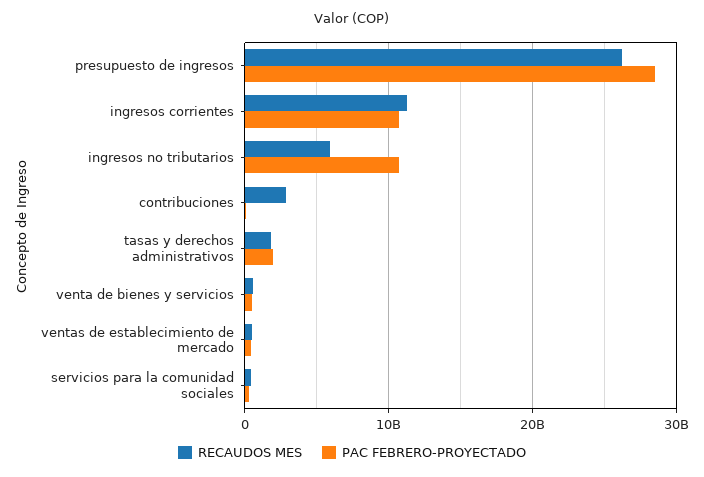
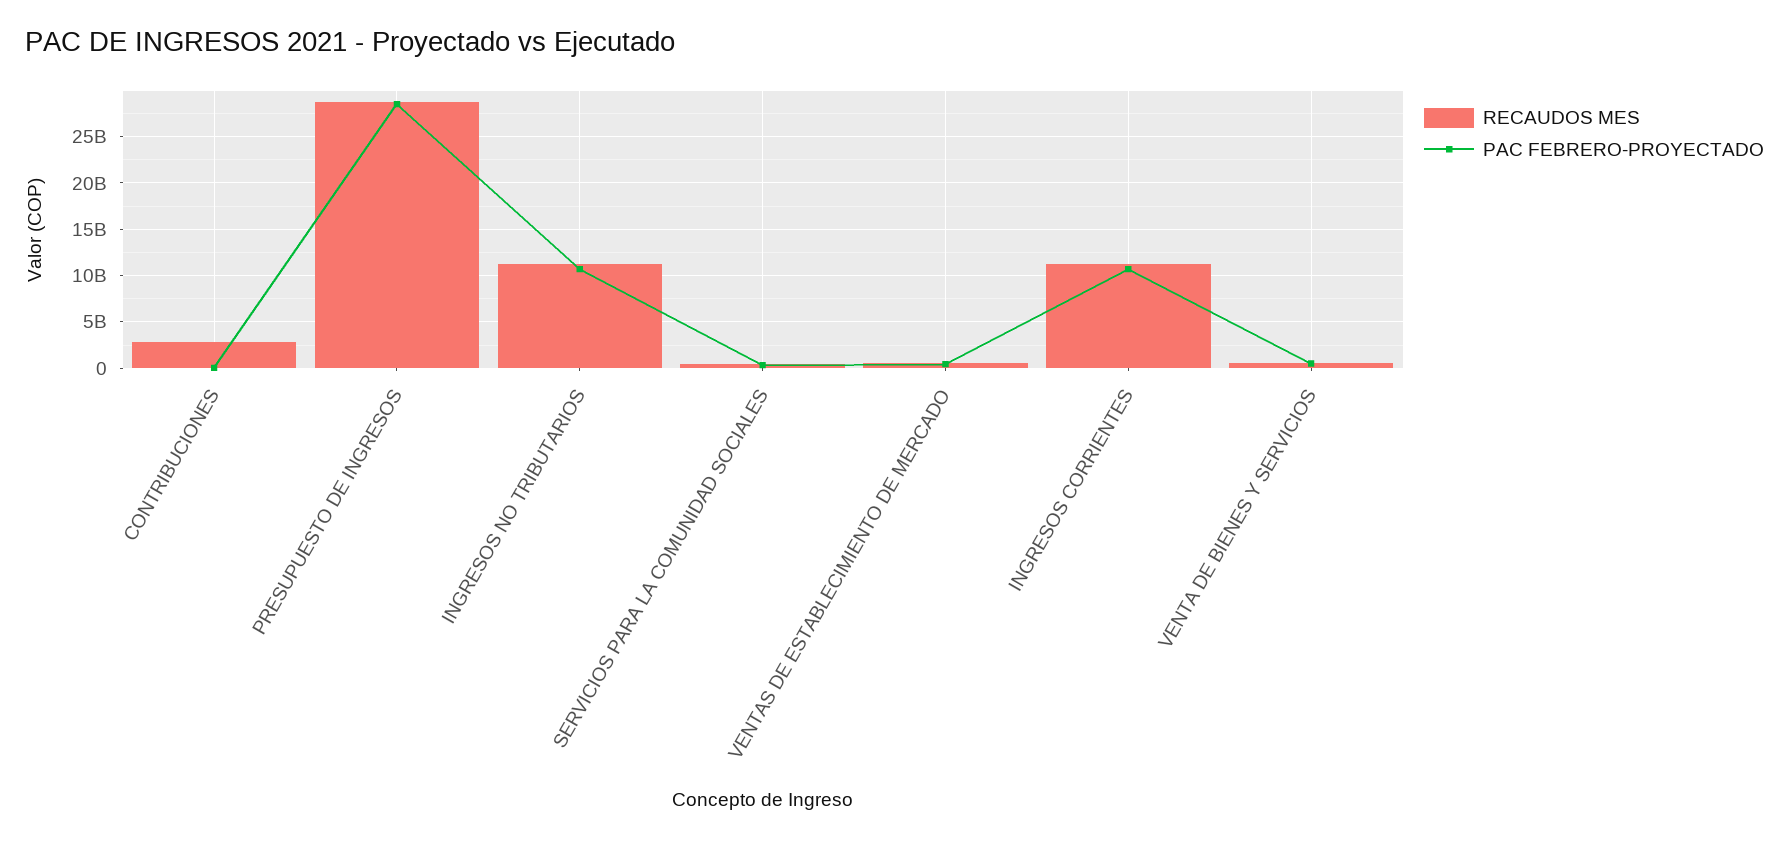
RECAUDOS MES, presupuesto de ingresos: 26000000000 -> 29000000000
RECAUDOS MES, ingresos no tributarios: 6000000000 -> 11000000000
RECAUDOS MES, tasas y derechos administrativos: 2000000000 -> none
PAC FEBRERO-PROYECTADO, tasas y derechos administrativos: 2000000000 -> none

